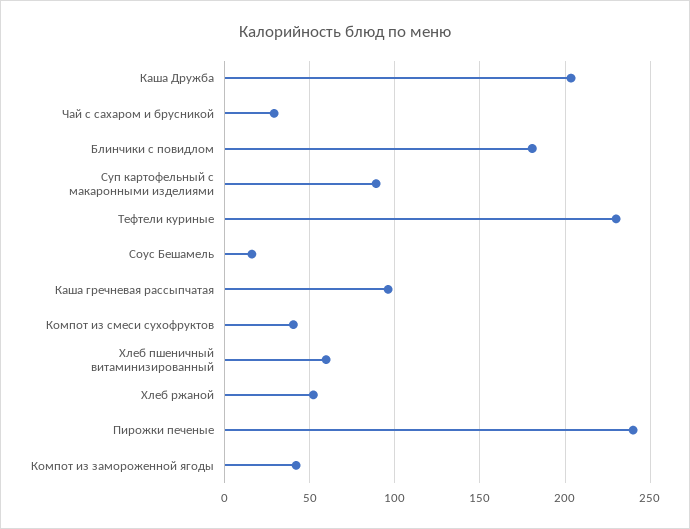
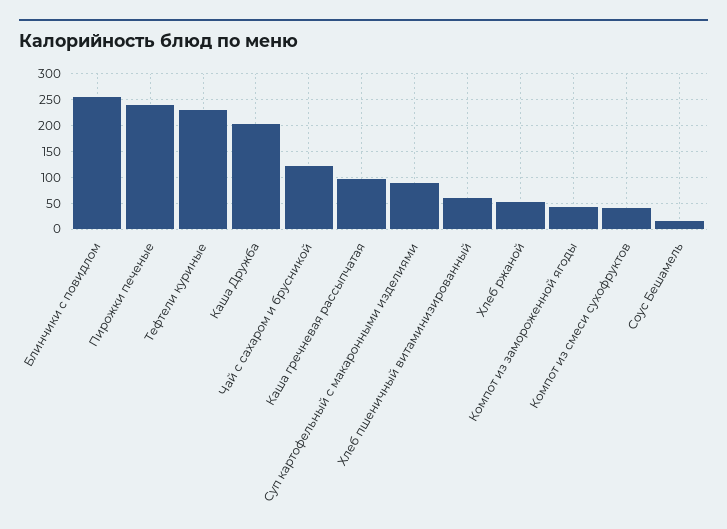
Чай с сахаром и брусникой: 30 -> 125
Блинчики с повидлом: 180 -> 250

